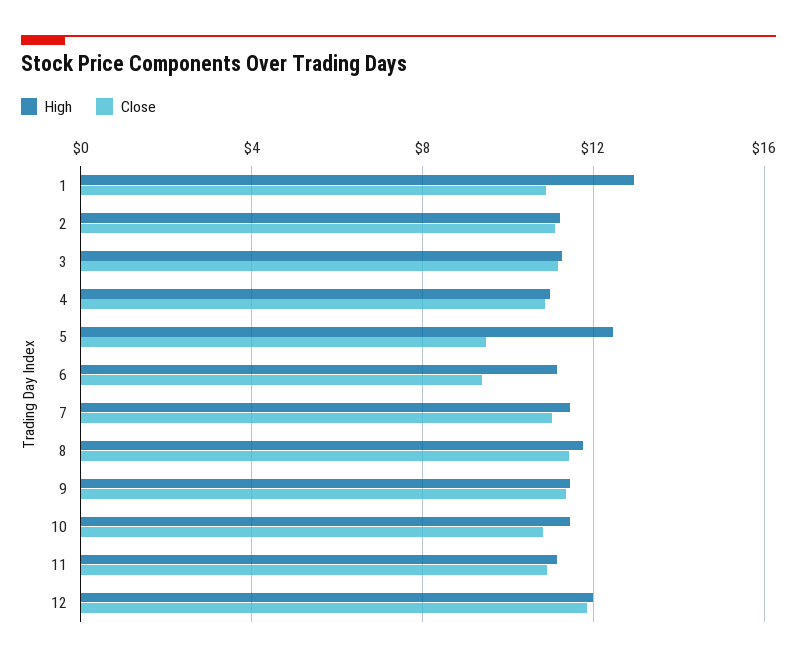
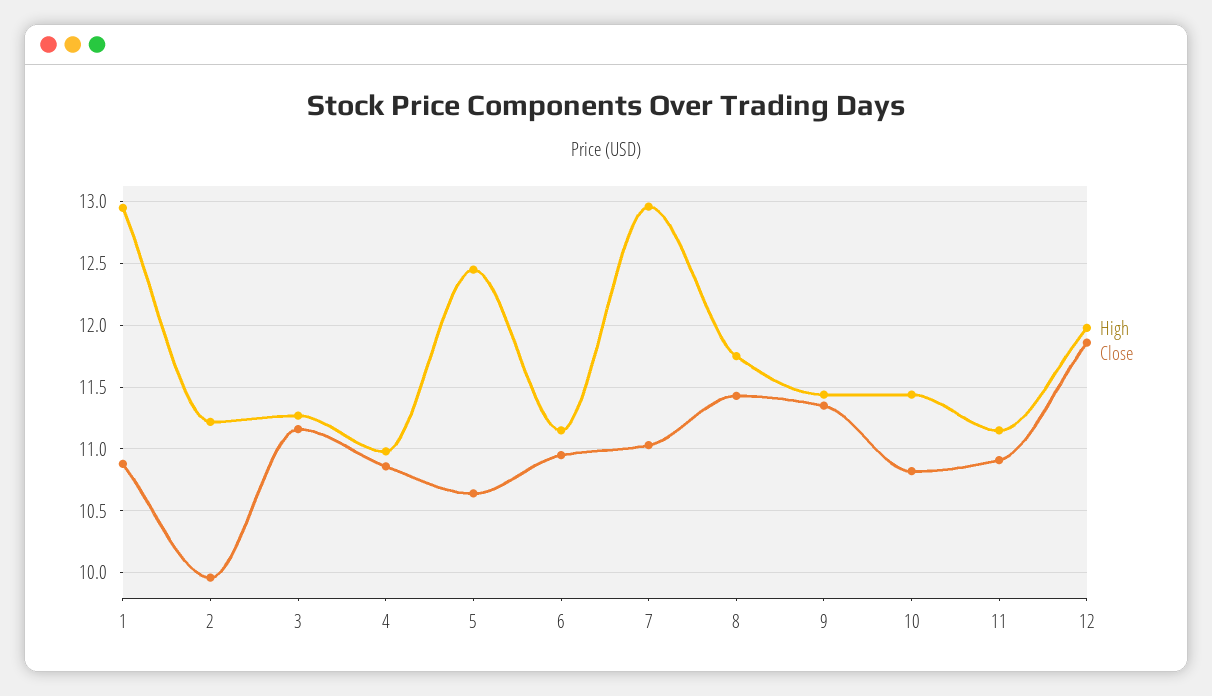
Close, 2: 11 -> 9.95
Close, 5: 9.5 -> 10.65
Close, 6: 9.5 -> 10.95
High, 7: 11.5 -> 12.95

